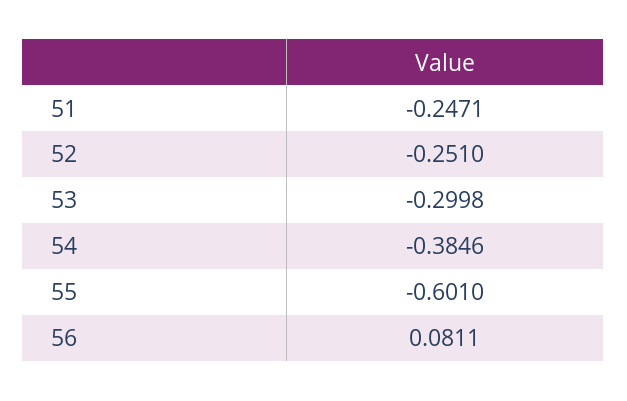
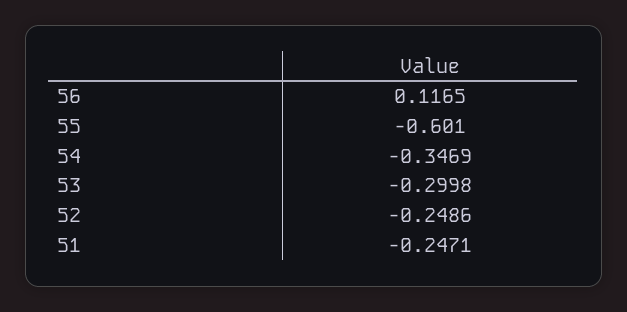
52: -0.251 -> -0.2486
54: -0.3846 -> -0.3469
56: 0.0811 -> 0.1165

